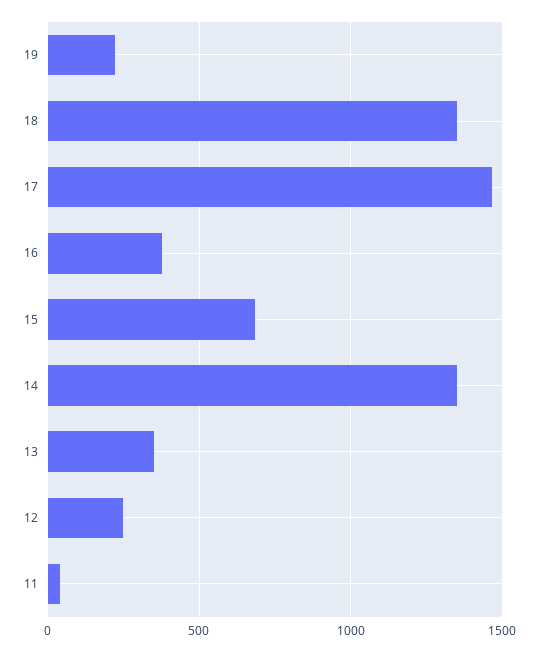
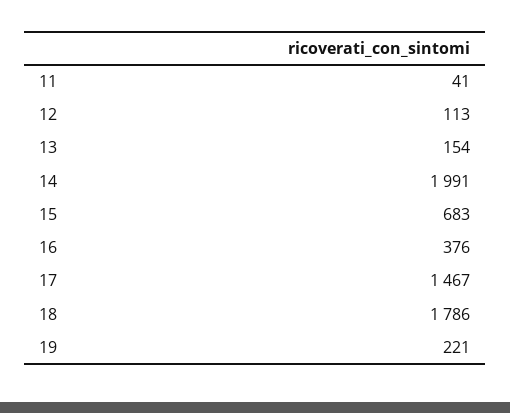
18: 1350 -> 1786
14: 1350 -> 1991
13: 350 -> 154
12: 250 -> 113

